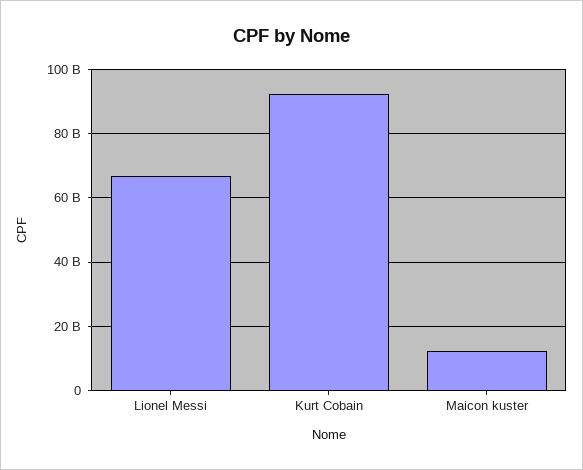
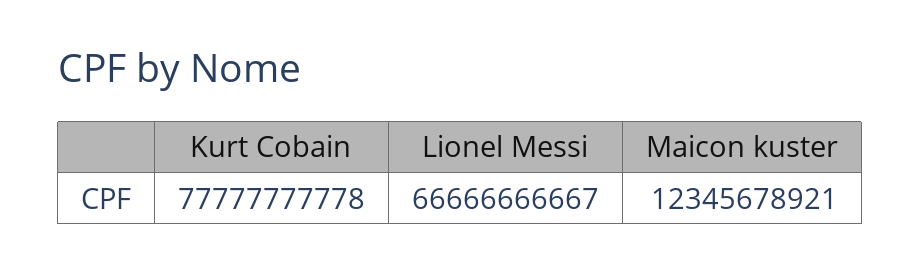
Kurt Cobain: 92000000000 -> 77777777778

